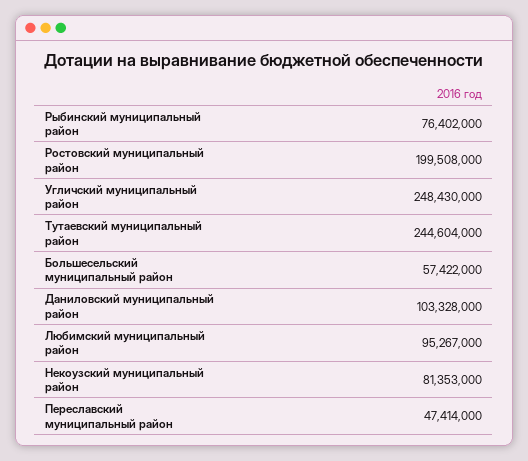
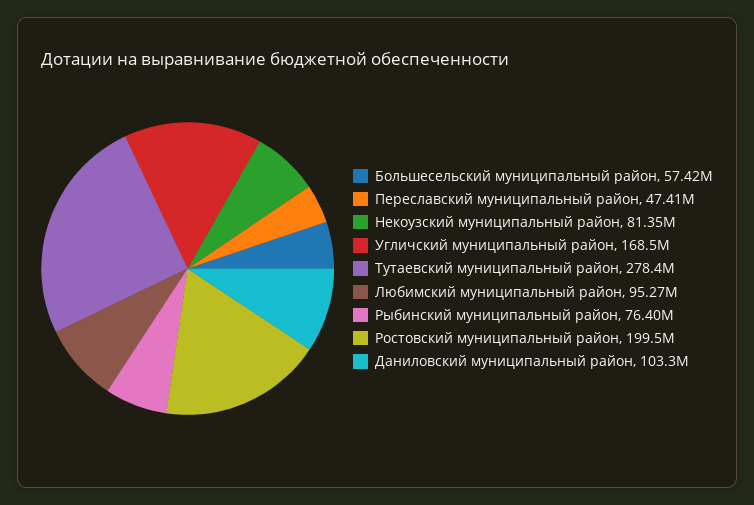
Угличский муниципальный район: 248430000 -> 168500000
Тутаевский муниципальный район: 244604000 -> 278400000

